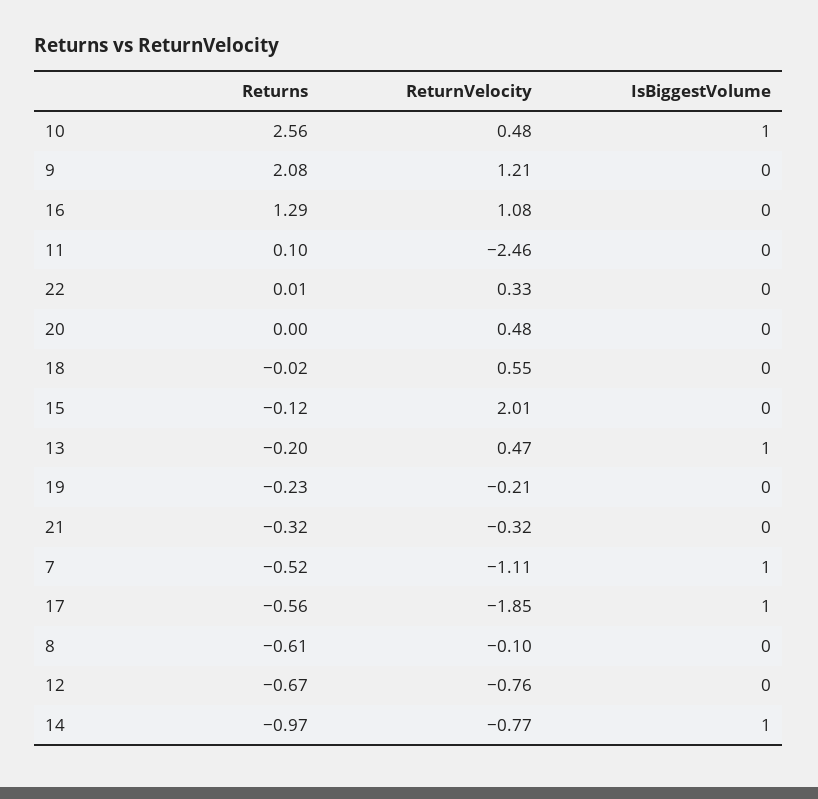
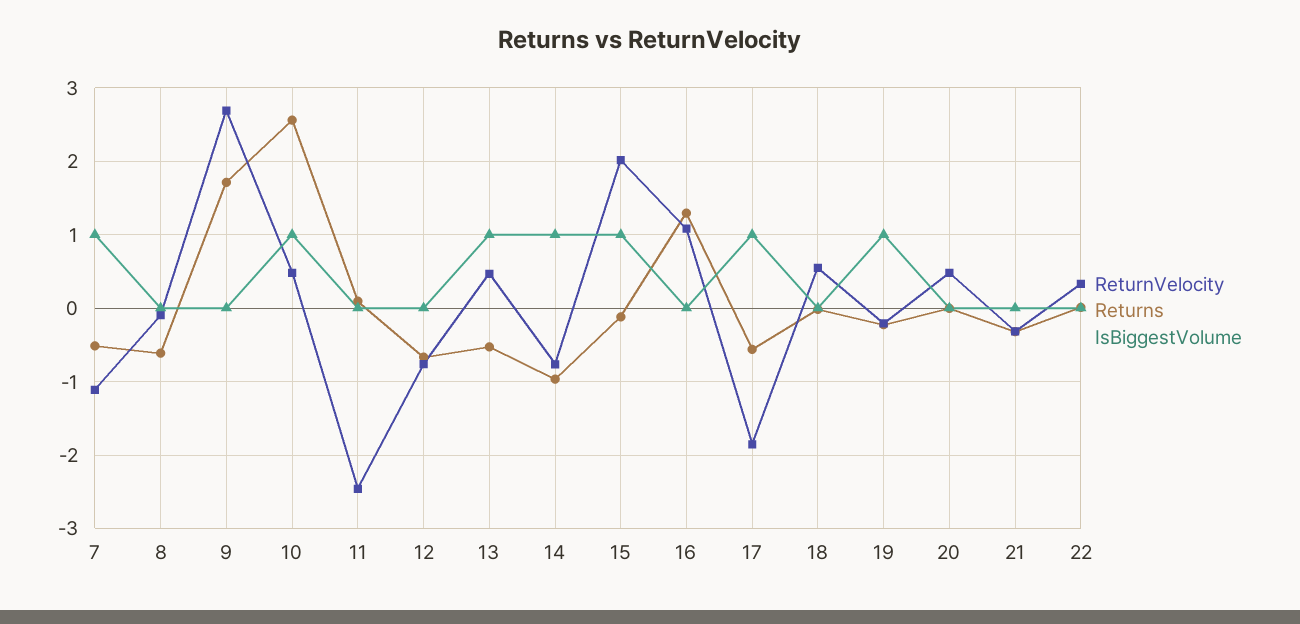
Returns, 9: 2.08 -> 1.7
ReturnVelocity, 9: 1.21 -> 2.7
IsBiggestVolume, 15: 0 -> 1
Returns, 13: -0.2 -> -0.5
IsBiggestVolume, 19: 0 -> 1

